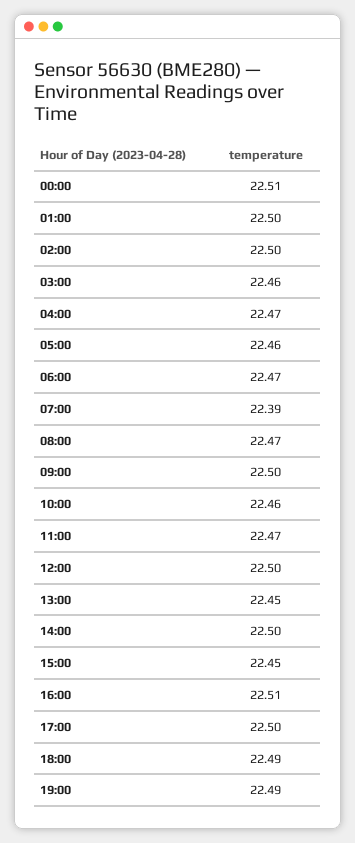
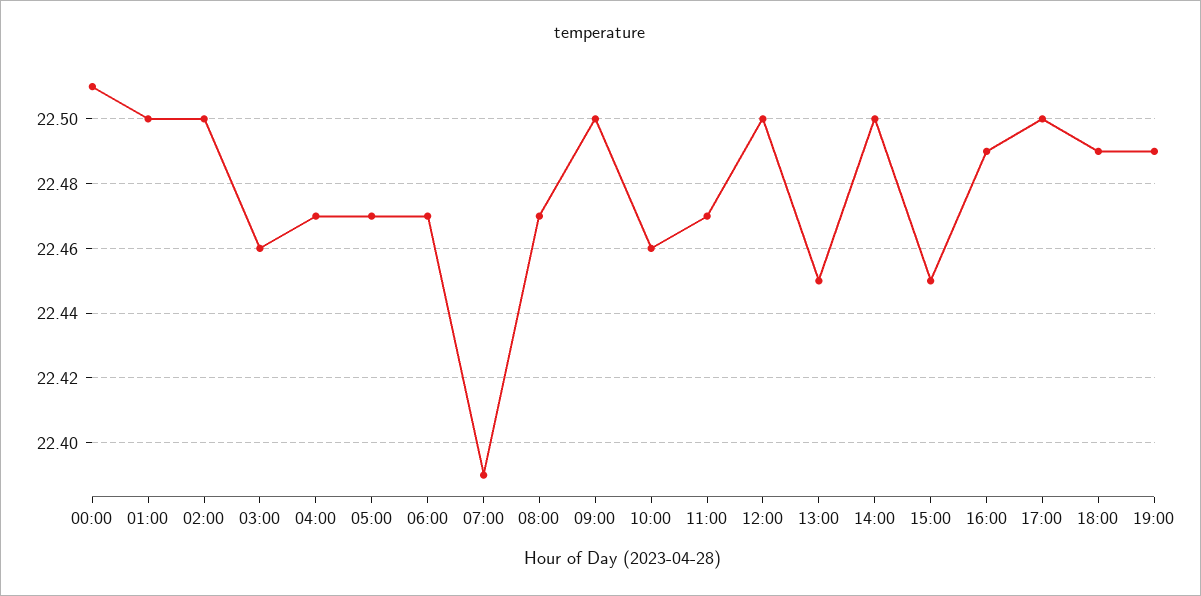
05:00: 22.46 -> 22.47
16:00: 22.51 -> 22.49

